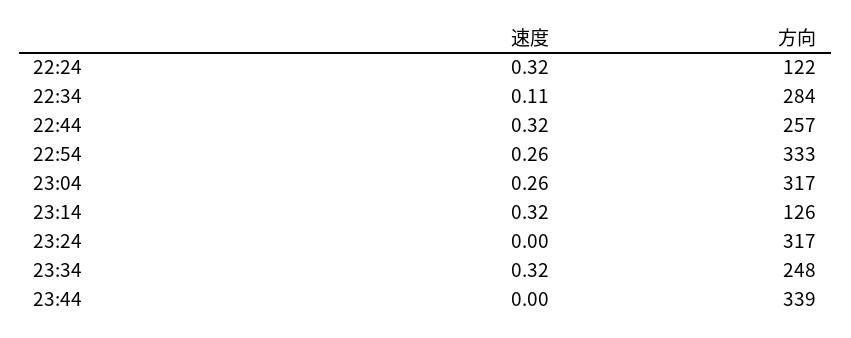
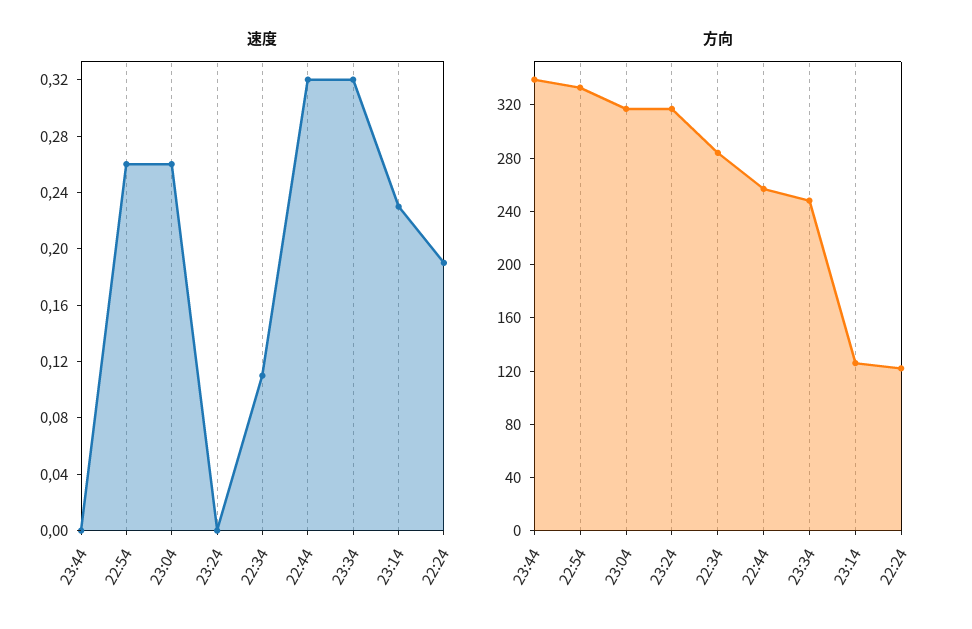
速度, 22:24: 0.32 -> 0.19
速度, 23:14: 0.32 -> 0.23

